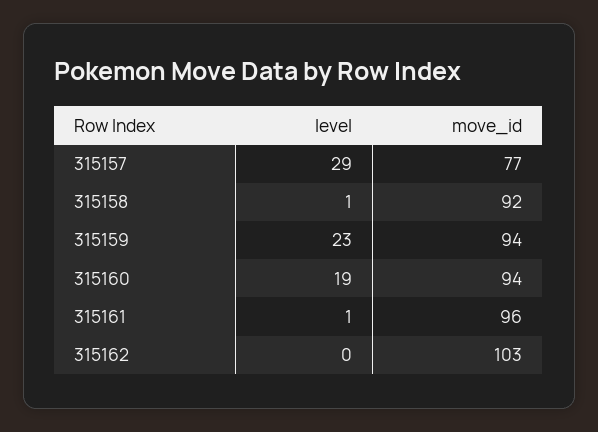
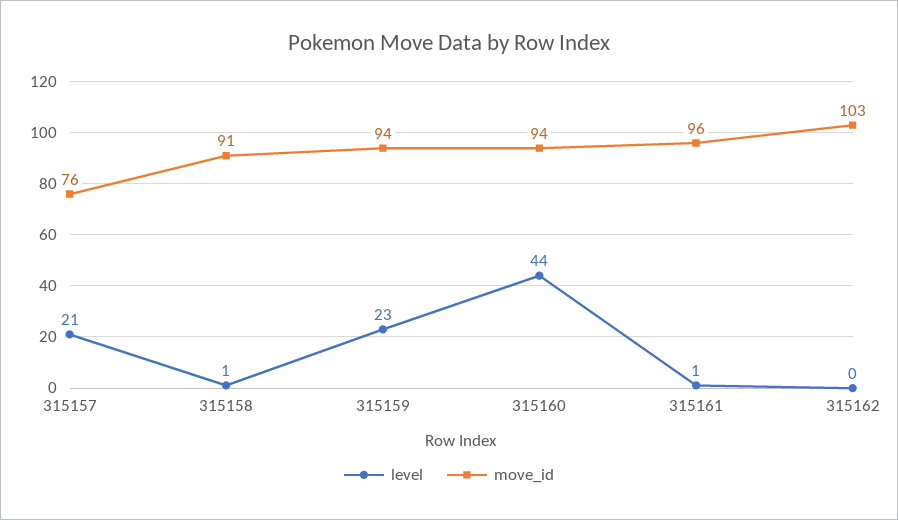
level, 315157: 29 -> 21
move_id, 315157: 77 -> 76
move_id, 315158: 92 -> 91
level, 315160: 19 -> 44

